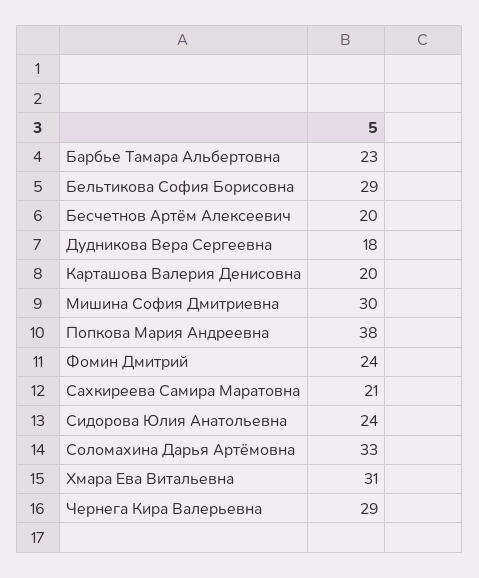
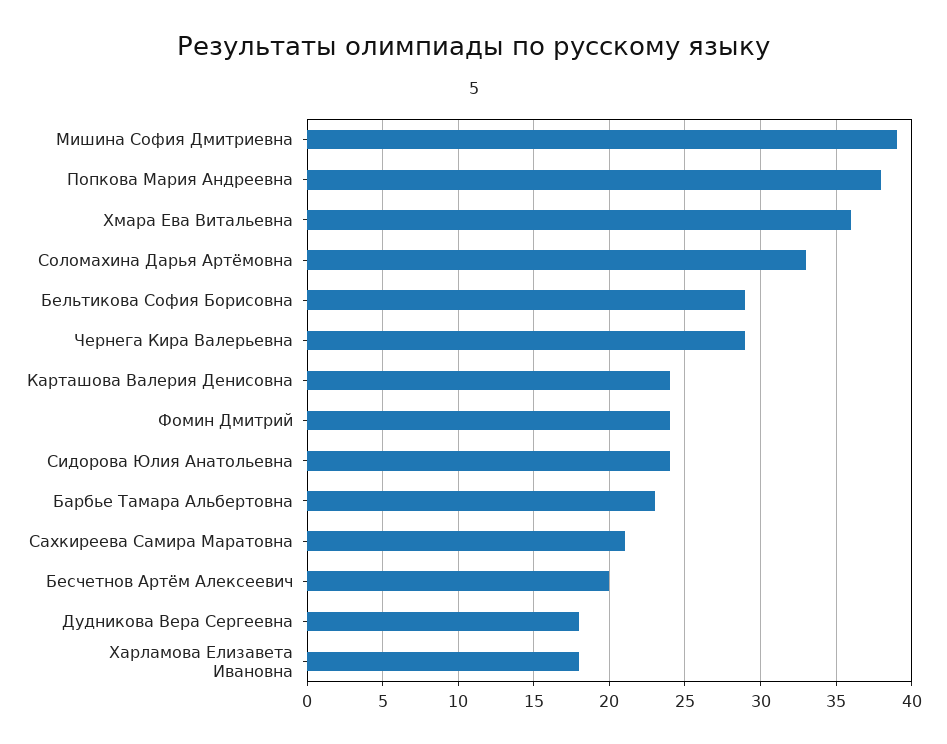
Карташова Валерия Денисовна: 20 -> 24
Мишина София Дмитриевна: 30 -> 39
Хмара Ева Витальевна: 31 -> 36
Харламова Елизавета Ивановна: none -> 18

